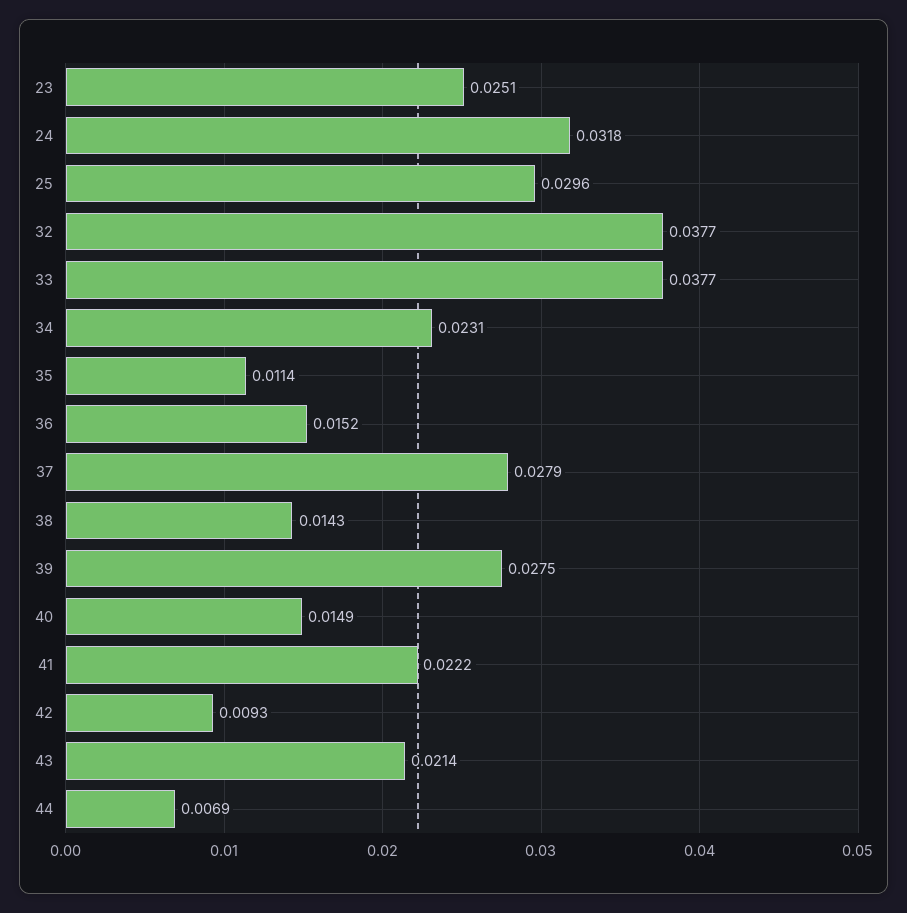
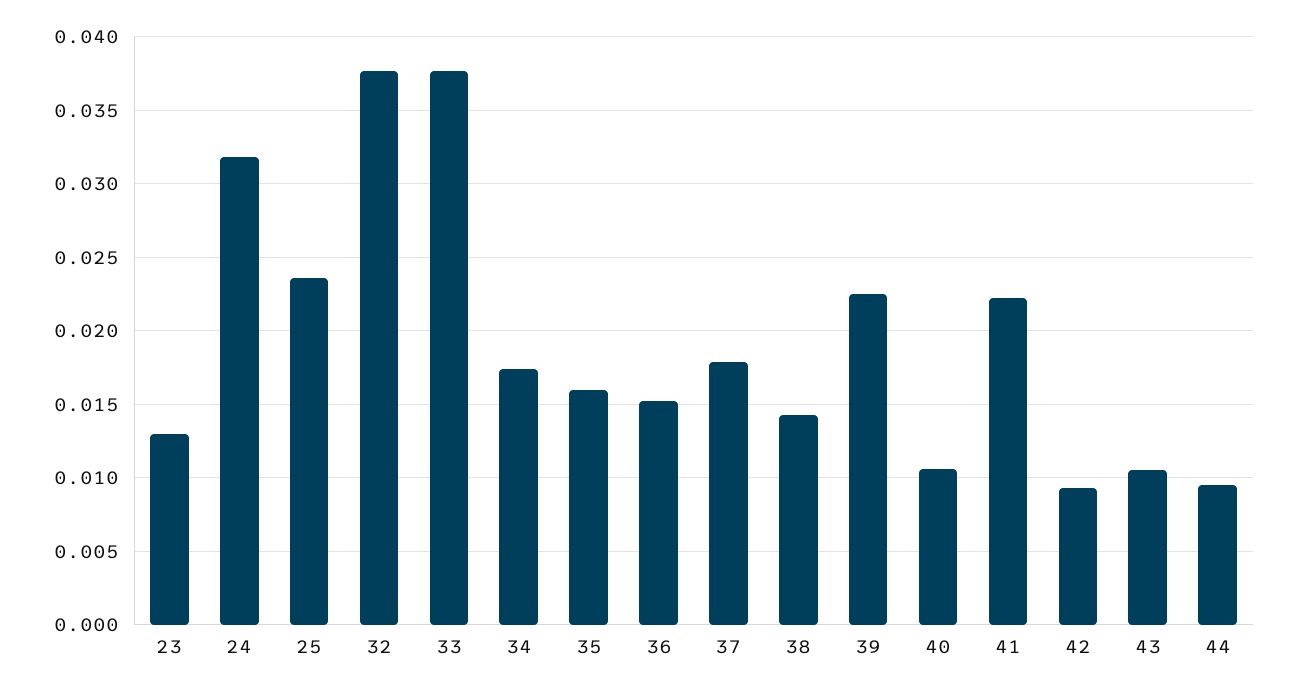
23: 0.0251 -> 0.013
25: 0.0296 -> 0.0235
34: 0.0231 -> 0.0175
35: 0.0114 -> 0.016
37: 0.0279 -> 0.018
39: 0.0275 -> 0.0225
40: 0.0149 -> 0.0105
43: 0.0214 -> 0.0105
44: 0.0069 -> 0.0095

